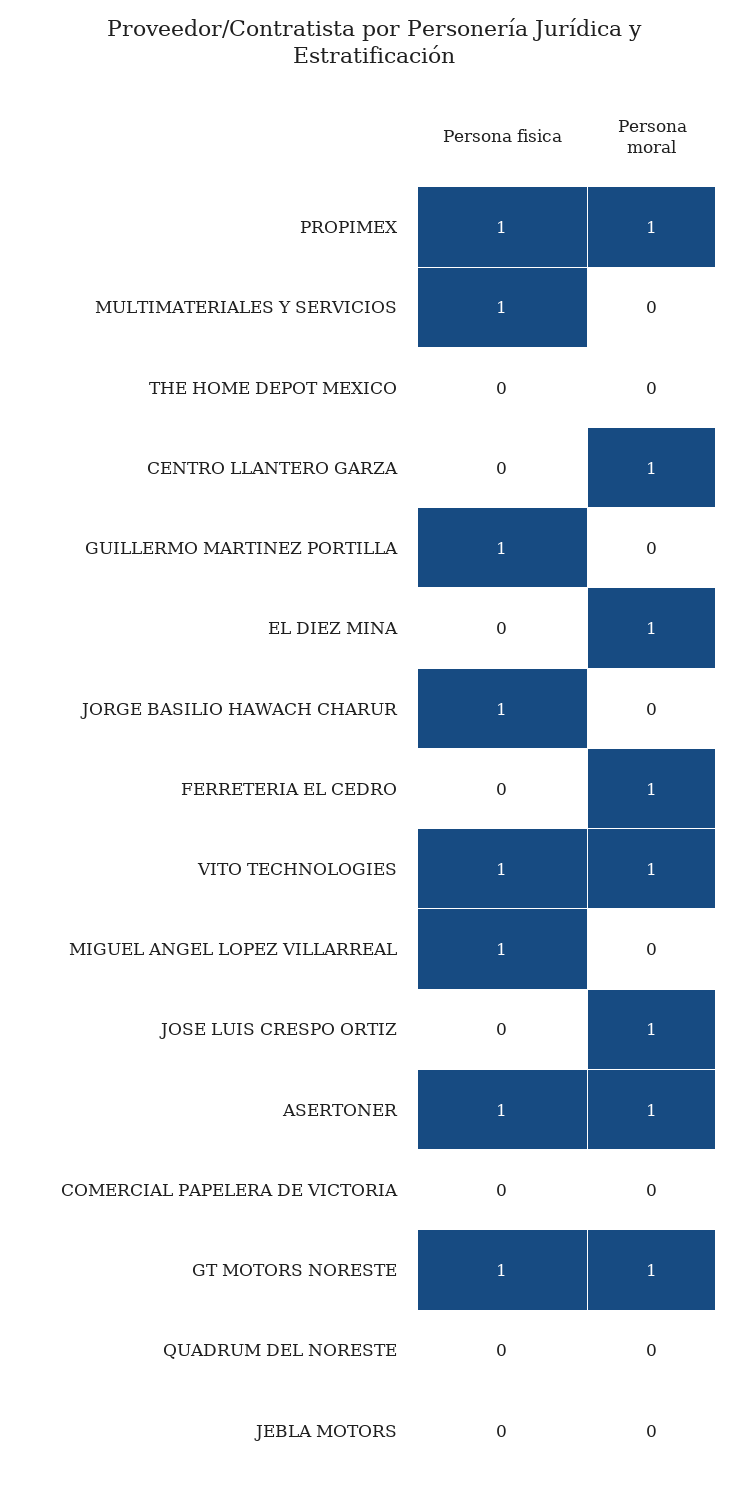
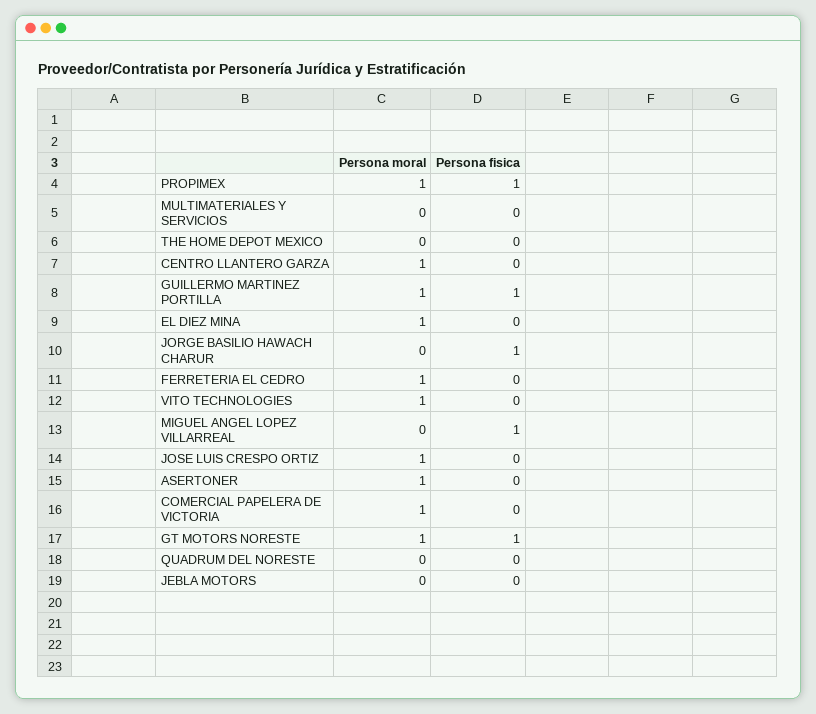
Persona fisica, MULTIMATERIALES Y SERVICIOS: 1 -> 0
Persona moral, GUILLERMO MARTINEZ PORTILLA: 0 -> 1
Persona fisica, VITO TECHNOLOGIES: 1 -> 0
Persona fisica, ASERTONER: 1 -> 0
Persona moral, COMERCIAL PAPELERA DE VICTORIA: 0 -> 1

